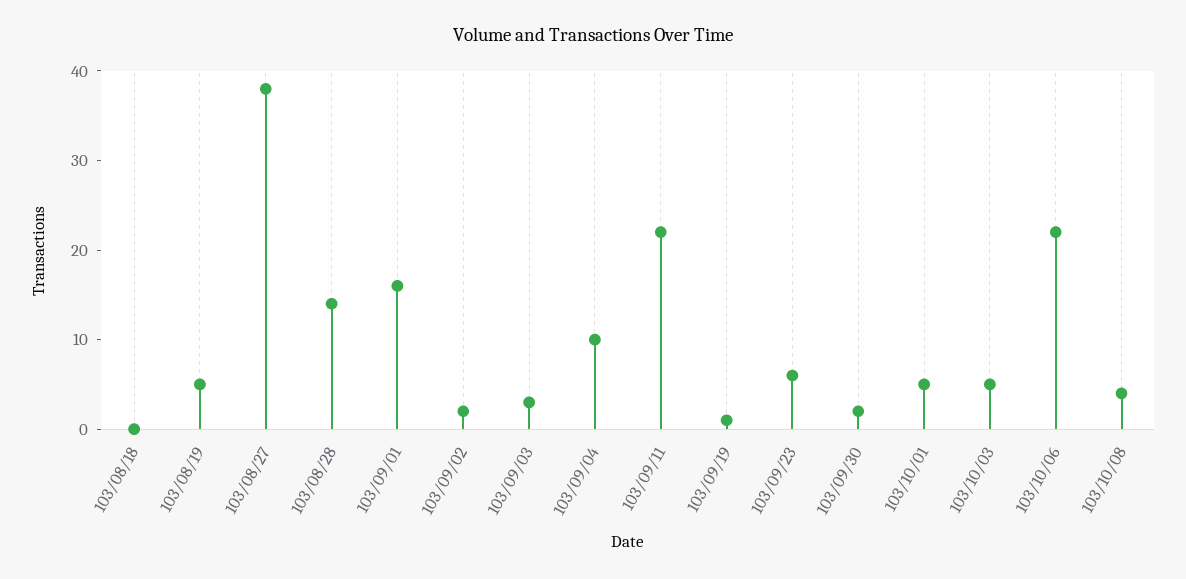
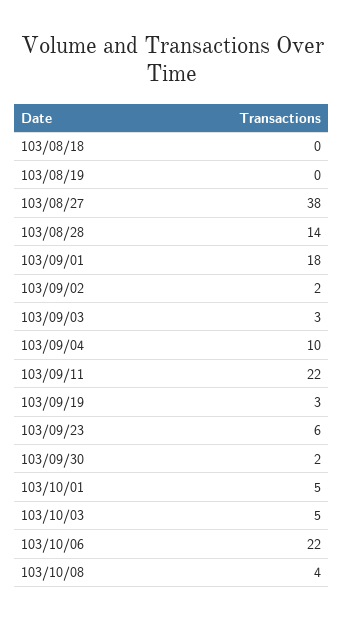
103/08/19: 5 -> 0
103/09/01: 16 -> 18
103/09/19: 1 -> 3

